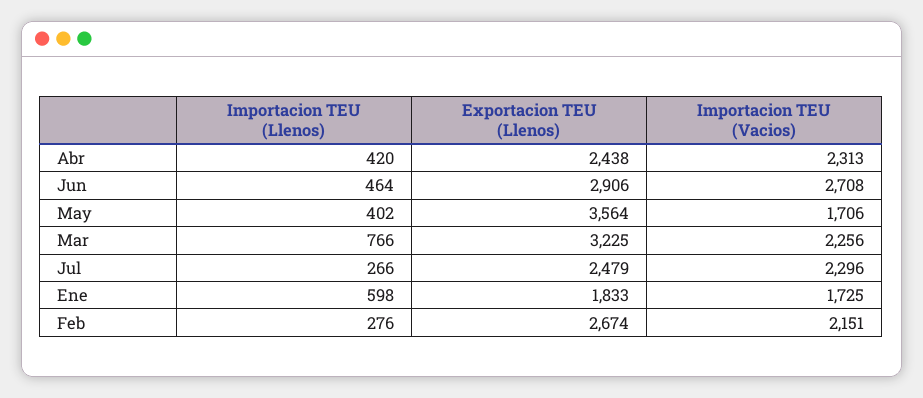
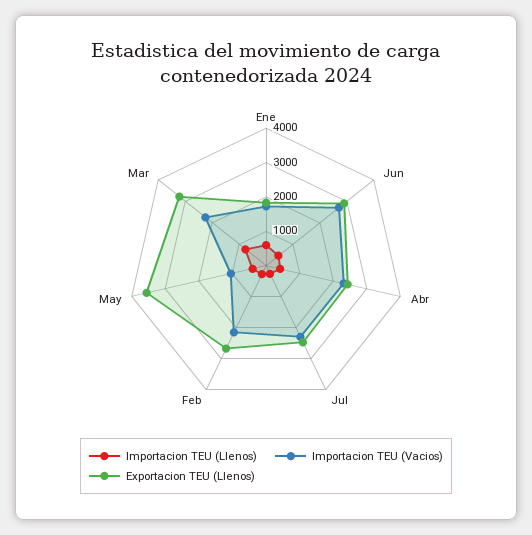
Importacion TEU (Vacios), May: 1706 -> 1000

